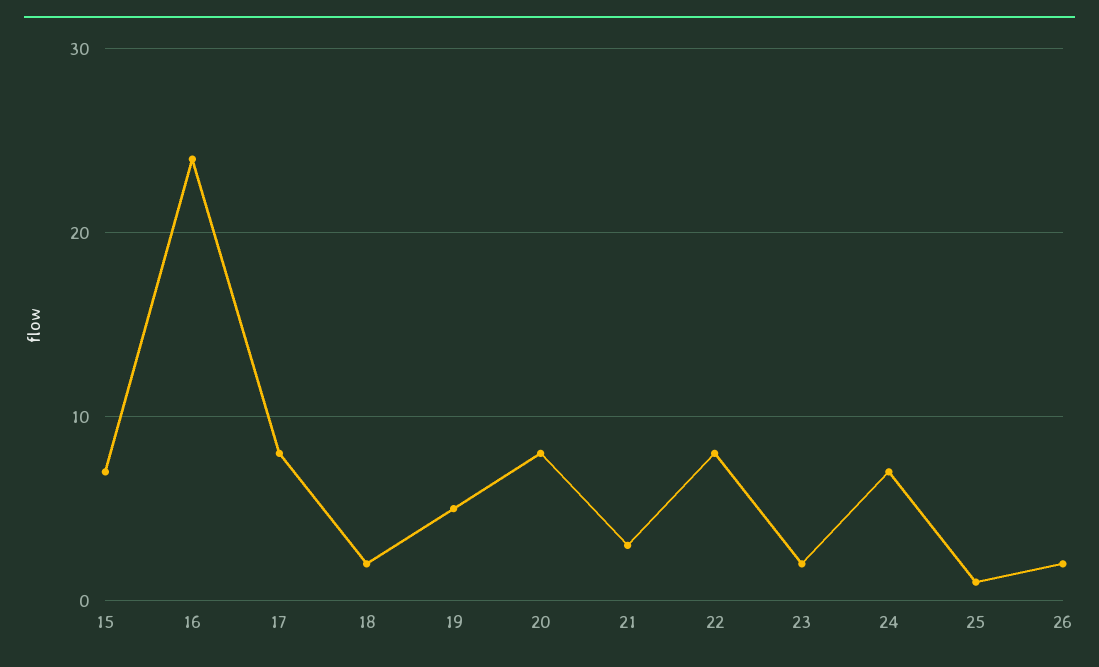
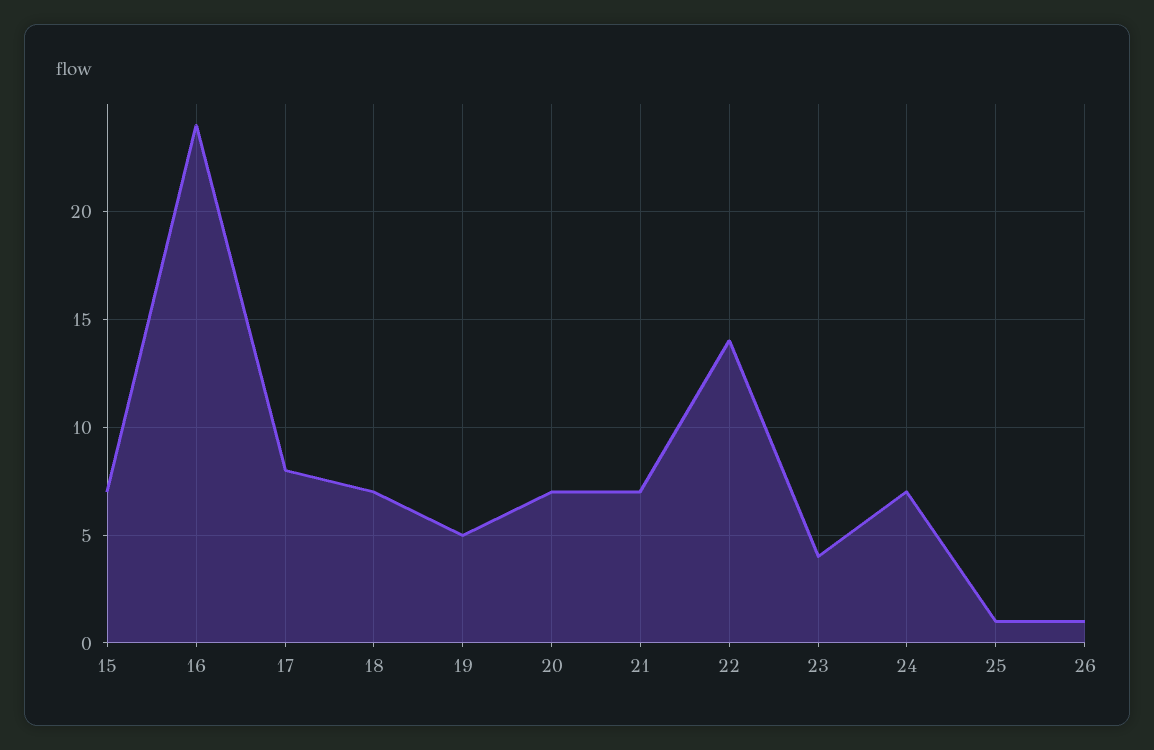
18: 2 -> 7
20: 8 -> 7
21: 3 -> 7
22: 8 -> 14
23: 2 -> 4
26: 2 -> 1

